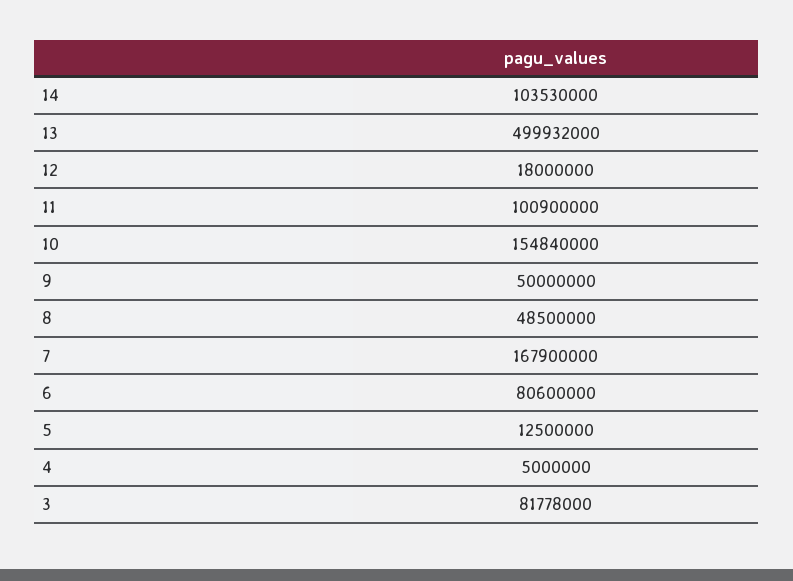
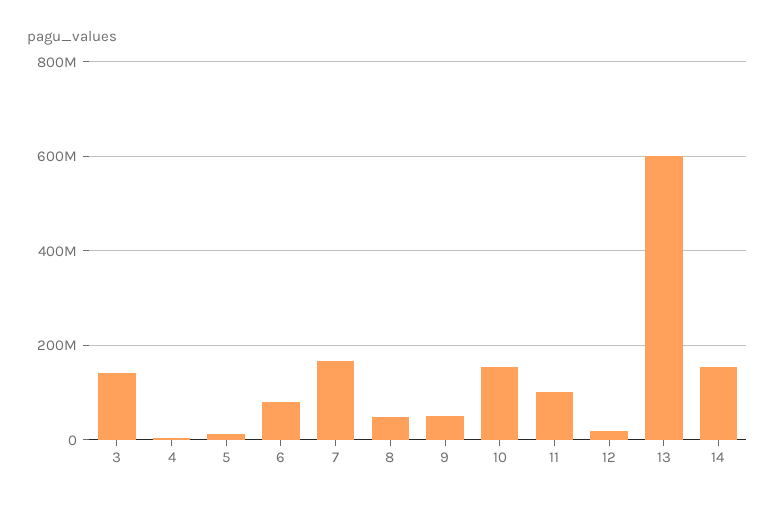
14: 103530000 -> 160000000
13: 499932000 -> 600000000
3: 81778000 -> 140000000

